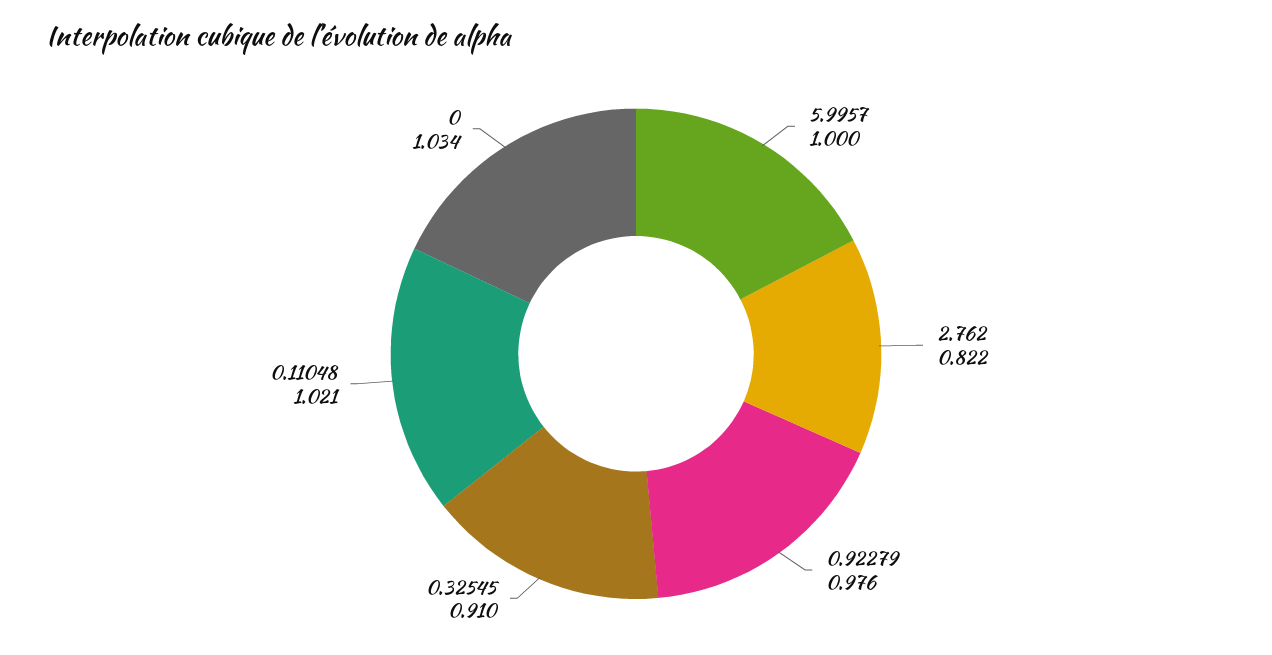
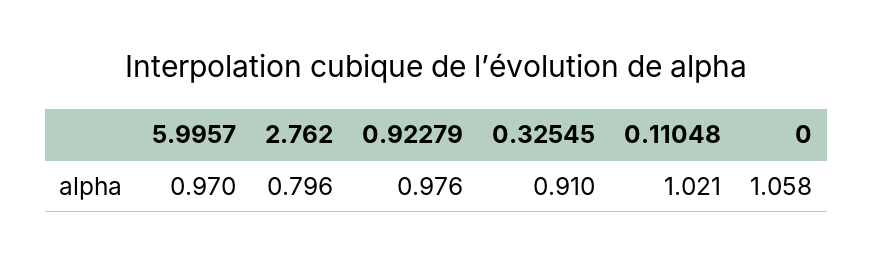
5.9957: 1 -> 0.97
2.762: 0.822 -> 0.796
0: 1.034 -> 1.058

